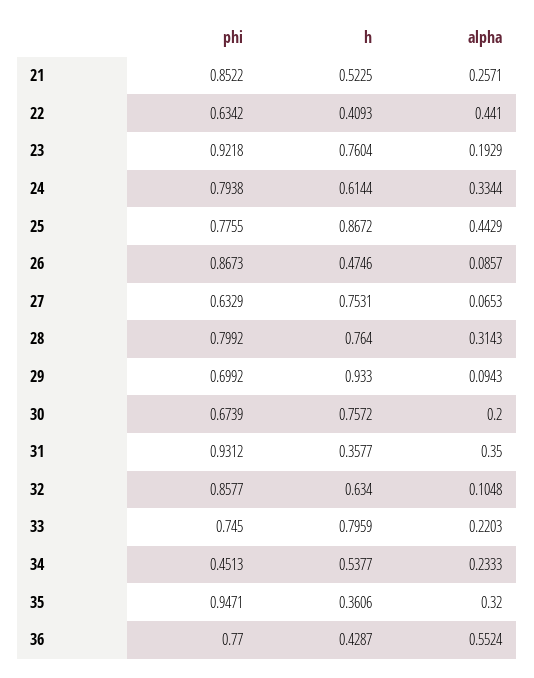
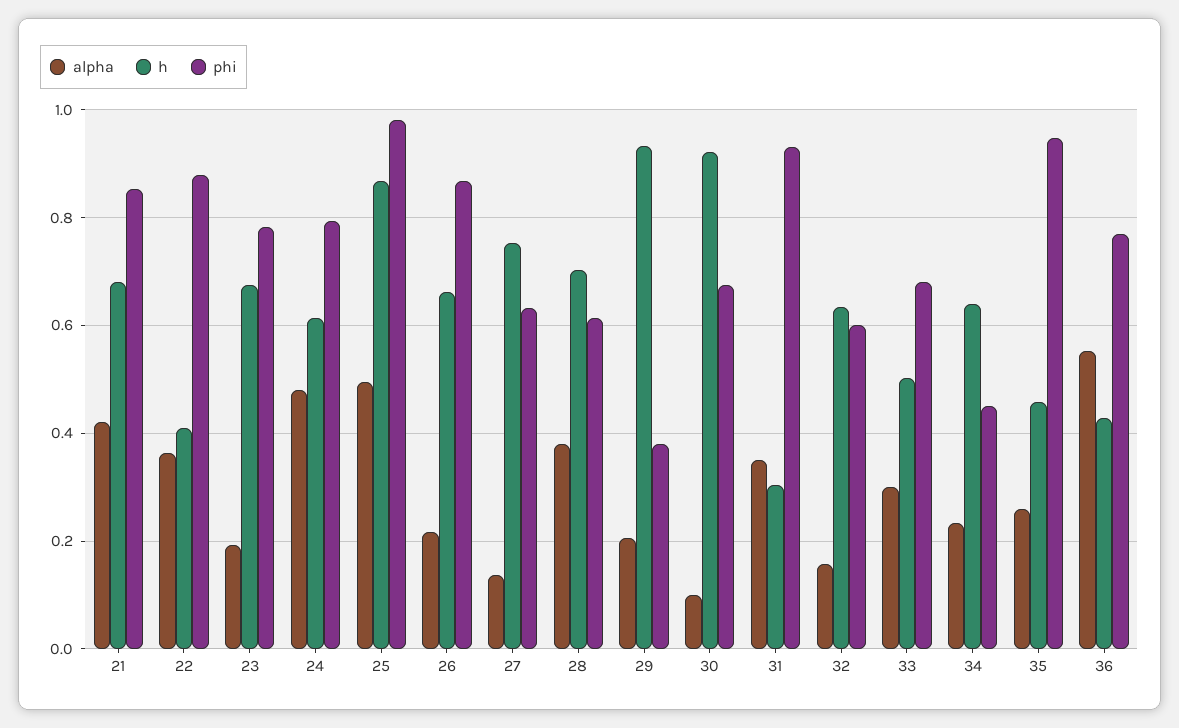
h, 21: 0.5225 -> 0.68
alpha, 21: 0.2571 -> 0.42
phi, 22: 0.6342 -> 0.88
alpha, 22: 0.441 -> 0.36
phi, 23: 0.9218 -> 0.78
h, 23: 0.7604 -> 0.68
alpha, 24: 0.3344 -> 0.48
phi, 25: 0.7755 -> 0.98
alpha, 25: 0.4429 -> 0.5
h, 26: 0.4746 -> 0.66
alpha, 26: 0.0857 -> 0.22
alpha, 27: 0.0653 -> 0.14
phi, 28: 0.7992 -> 0.62
h, 28: 0.764 -> 0.7
alpha, 28: 0.3143 -> 0.38
phi, 29: 0.6992 -> 0.38
alpha, 29: 0.0943 -> 0.2
h, 30: 0.7572 -> 0.92
alpha, 30: 0.2 -> 0.1
h, 31: 0.3577 -> 0.3
phi, 32: 0.8577 -> 0.6
alpha, 32: 0.1048 -> 0.16
phi, 33: 0.745 -> 0.68
h, 33: 0.7959 -> 0.5
alpha, 33: 0.2203 -> 0.3
h, 34: 0.5377 -> 0.64
h, 35: 0.3606 -> 0.46
alpha, 35: 0.32 -> 0.26

